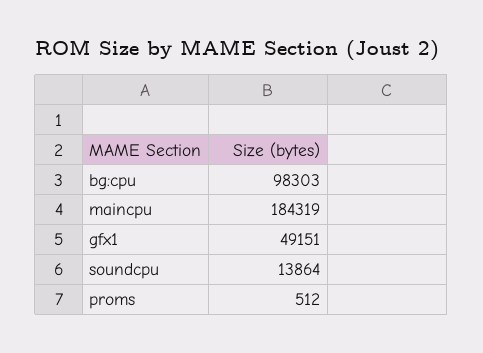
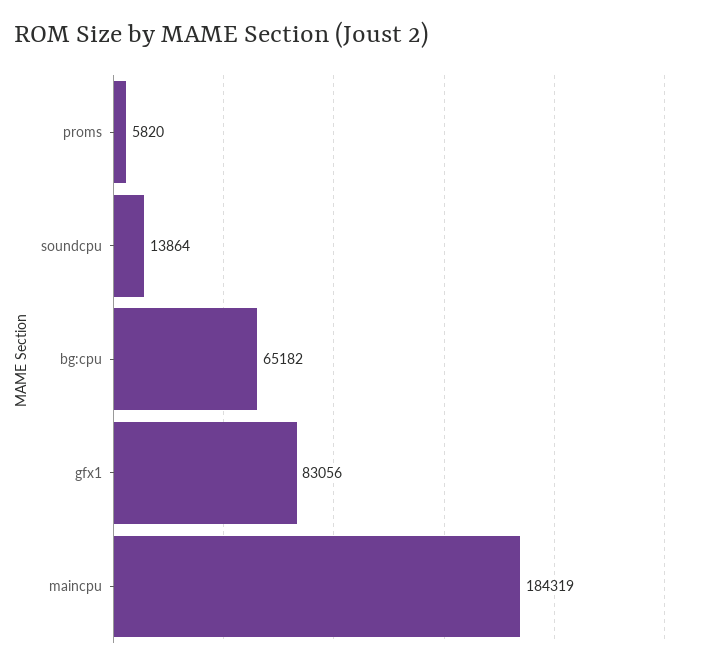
bg:cpu: 98303 -> 65182
gfx1: 49151 -> 83056
proms: 512 -> 5820

